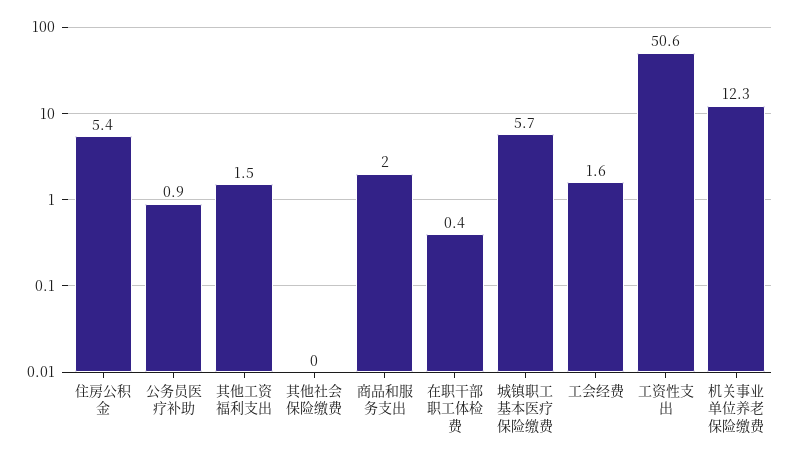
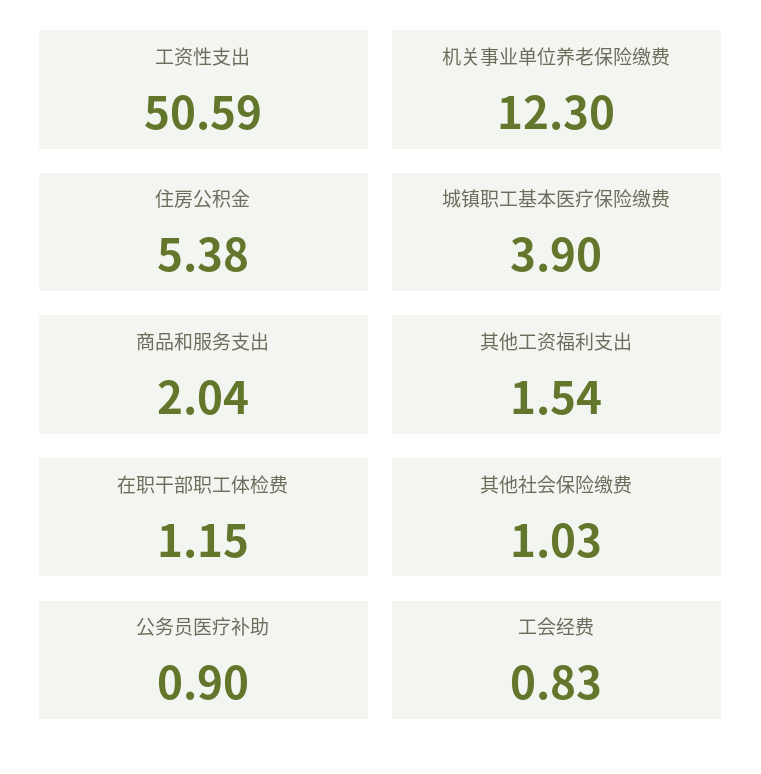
其他社会保险缴费: 0 -> 1.03
在职干部职工体检费: 0.4 -> 1.15
城镇职工基本医疗保险缴费: 5.7 -> 3.9
工会经费: 1.6 -> 0.83

